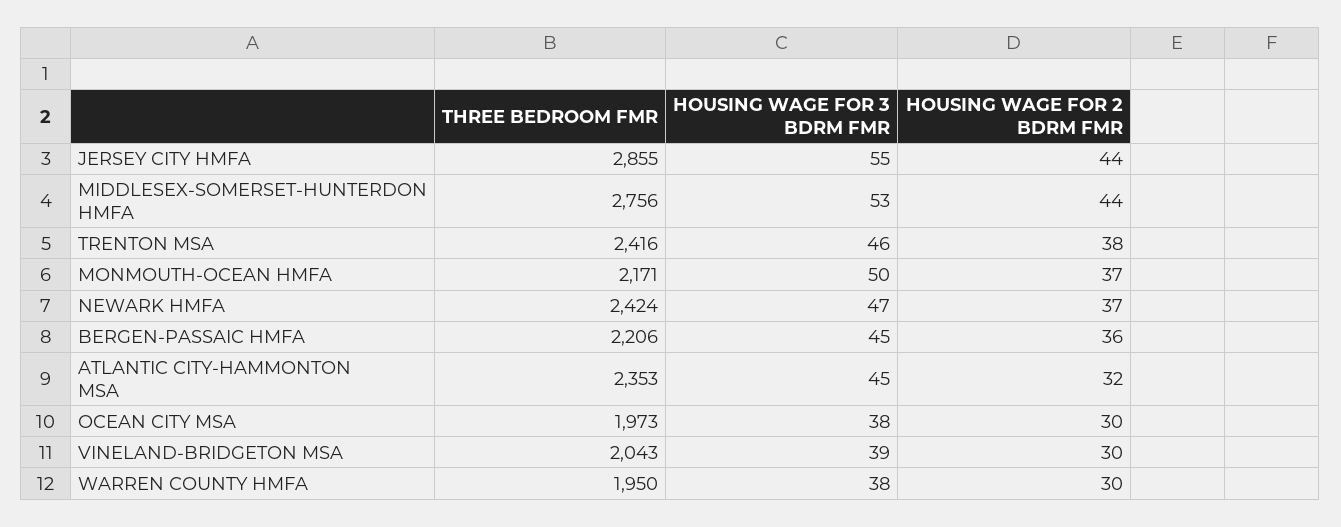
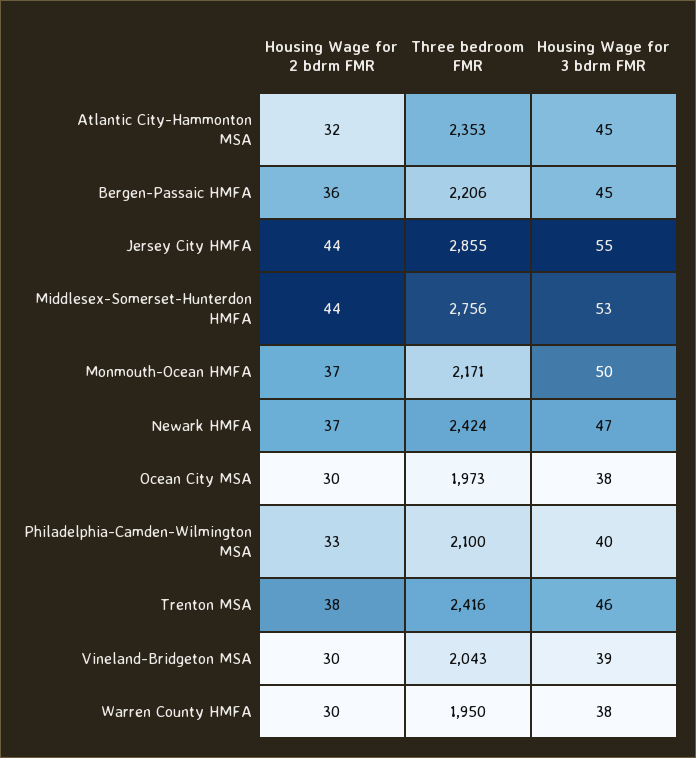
HOUSING WAGE FOR 2 BDRM FMR, Philadelphia-Camden-Wilmington MSA: none -> 33
THREE BEDROOM FMR, Philadelphia-Camden-Wilmington MSA: none -> 2100
HOUSING WAGE FOR 3 BDRM FMR, Philadelphia-Camden-Wilmington MSA: none -> 40

